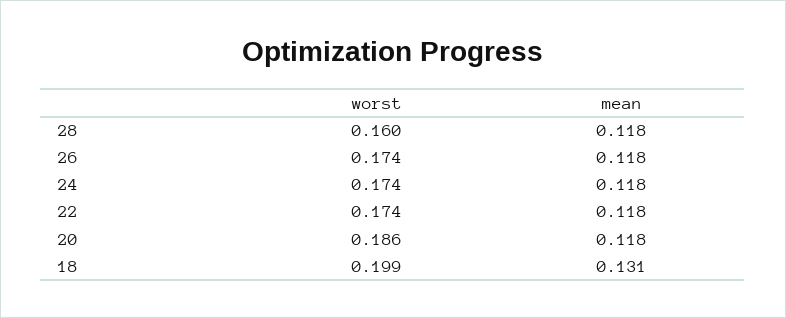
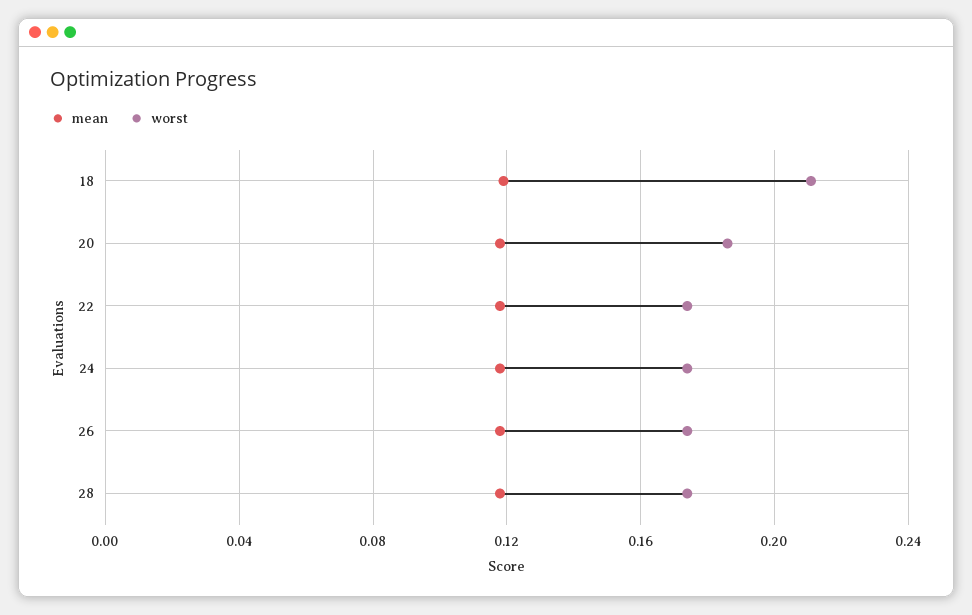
worst, 28: 0.16 -> 0.175
worst, 18: 0.199 -> 0.21
mean, 18: 0.131 -> 0.12

